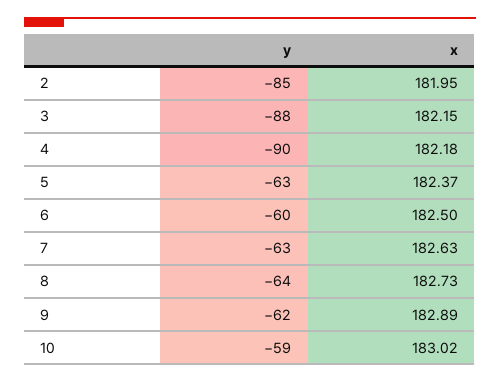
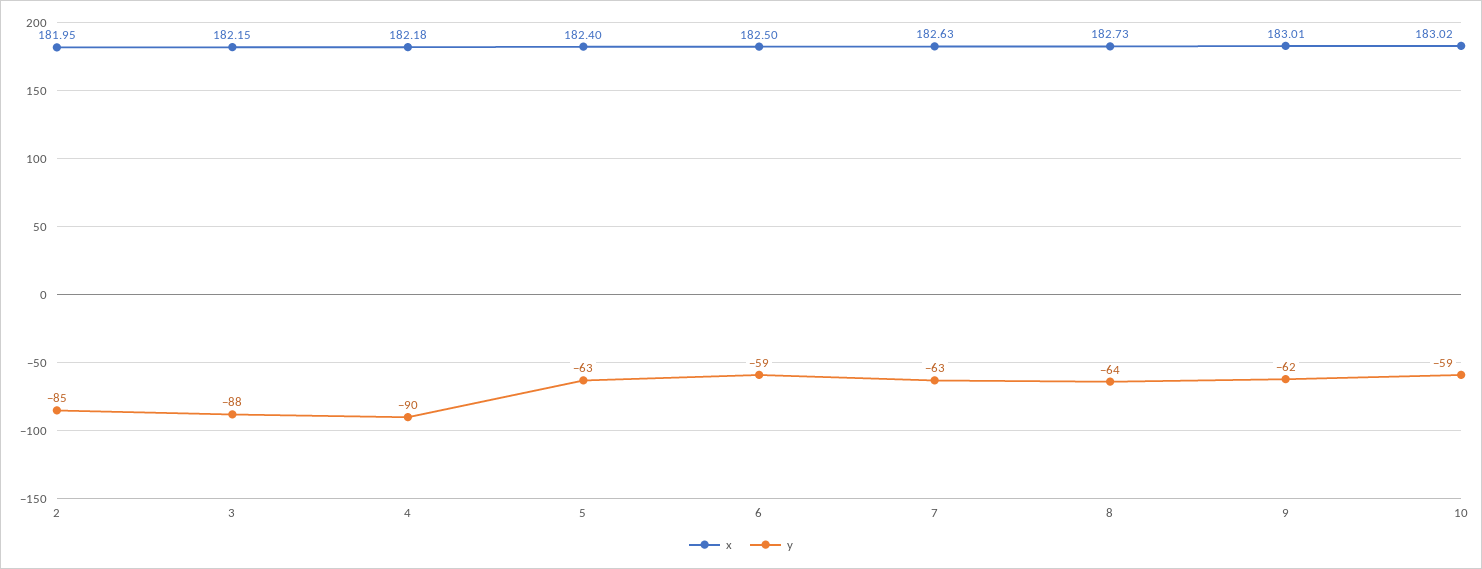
x, 5: 182.37 -> 182.4
y, 6: -60 -> -59
x, 9: 182.89 -> 183.01

